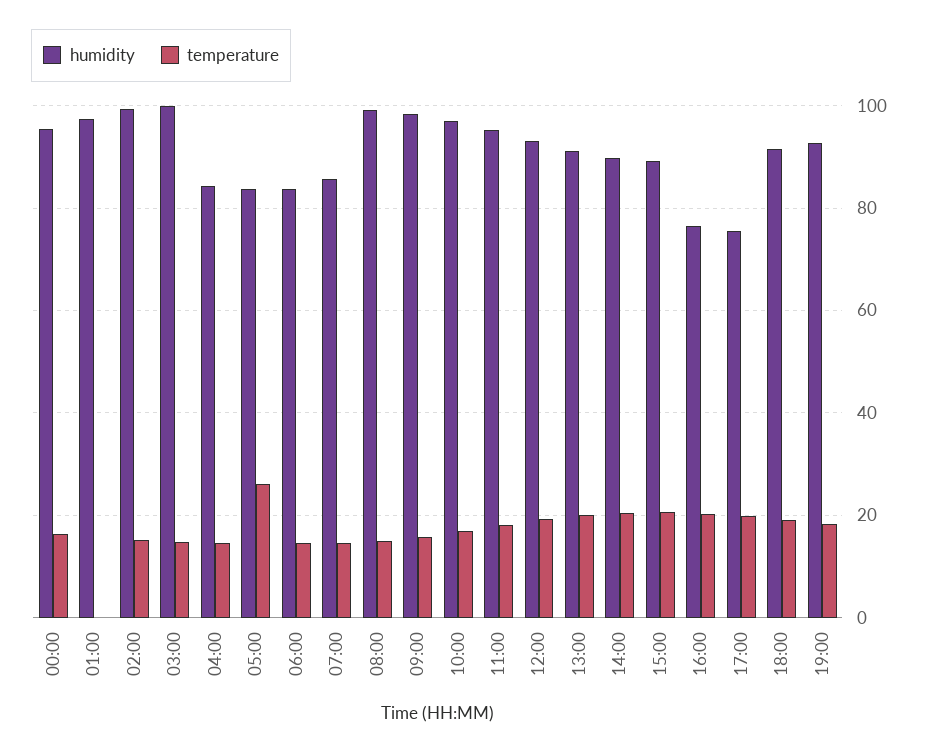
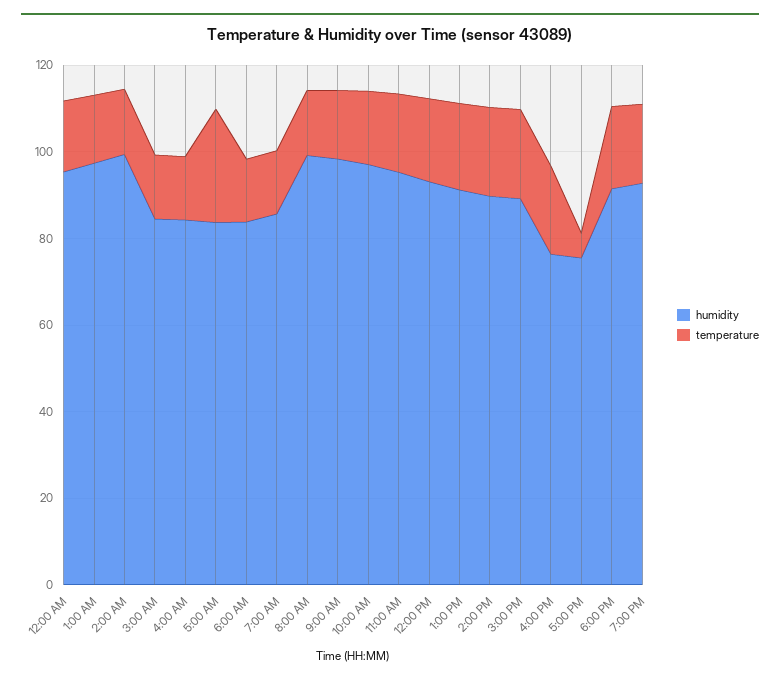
temperature, 01:00: 0 -> 15
humidity, 03:00: 100 -> 85
temperature, 17:00: 20 -> 5

